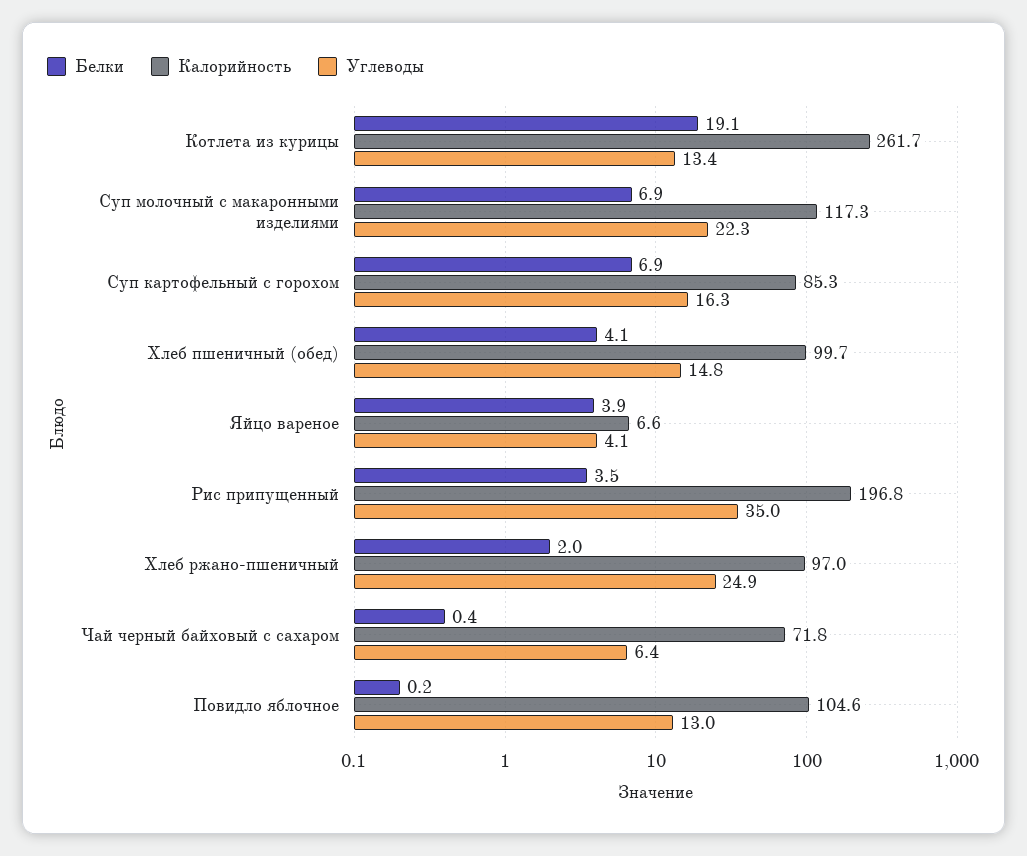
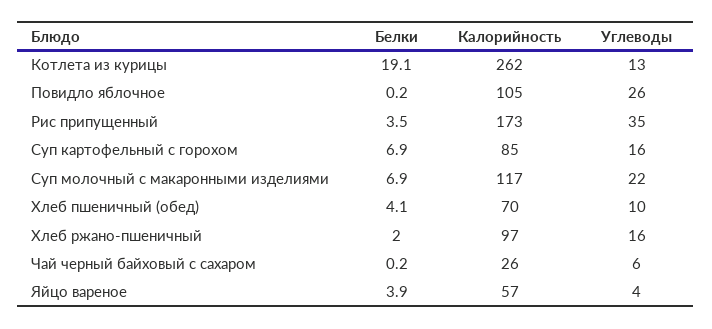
Калорийность, Хлеб пшеничный (обед): 99.7 -> 70
Углеводы, Хлеб пшеничный (обед): 14.8 -> 10
Калорийность, Яйцо вареное: 6.6 -> 57
Калорийность, Рис припущенный: 196.8 -> 173
Углеводы, Хлеб ржано-пшеничный: 24.9 -> 16
Белки, Чай черный байховый с сахаром: 0.4 -> 0.2
Калорийность, Чай черный байховый с сахаром: 71.8 -> 26
Углеводы, Повидло яблочное: 13 -> 26

